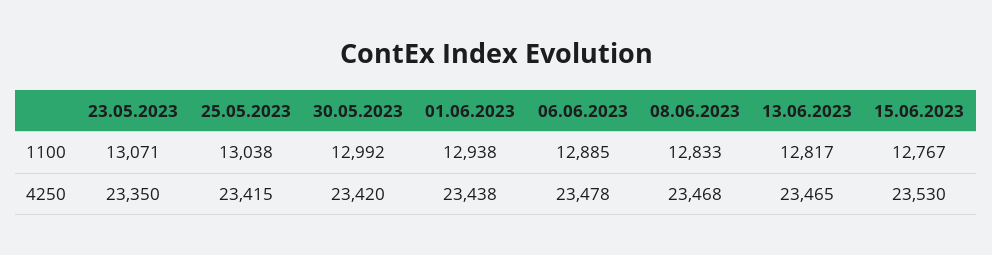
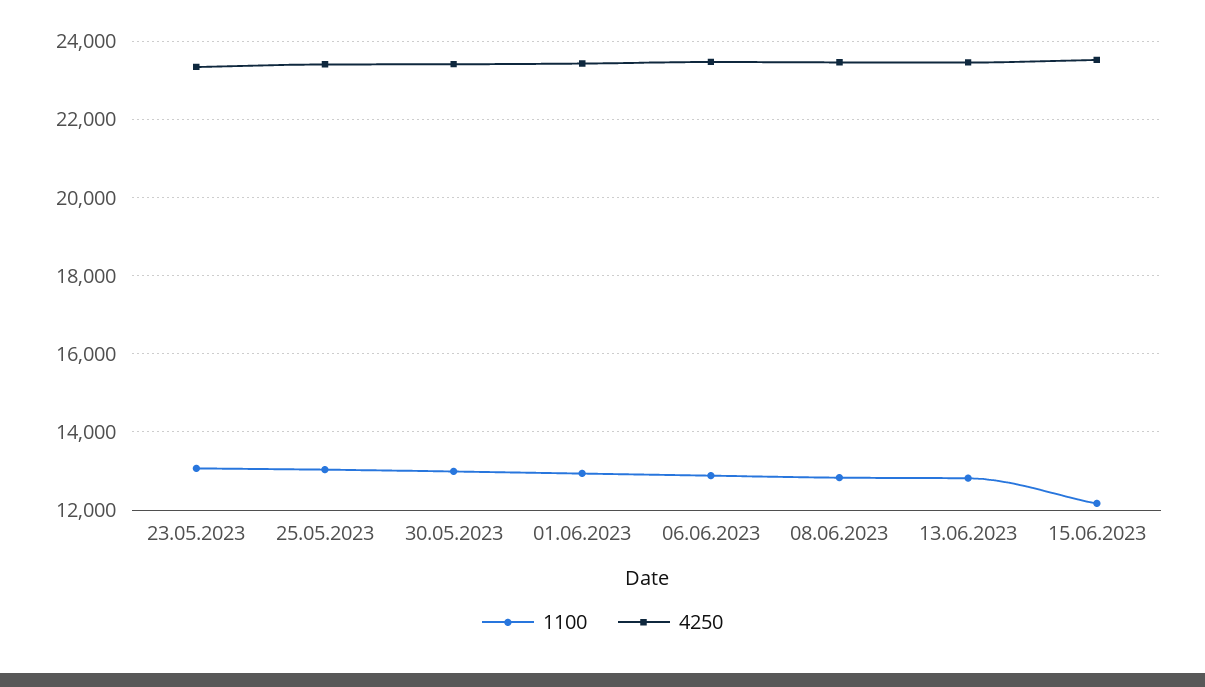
1100, 15.06.2023: 12767 -> 12200

